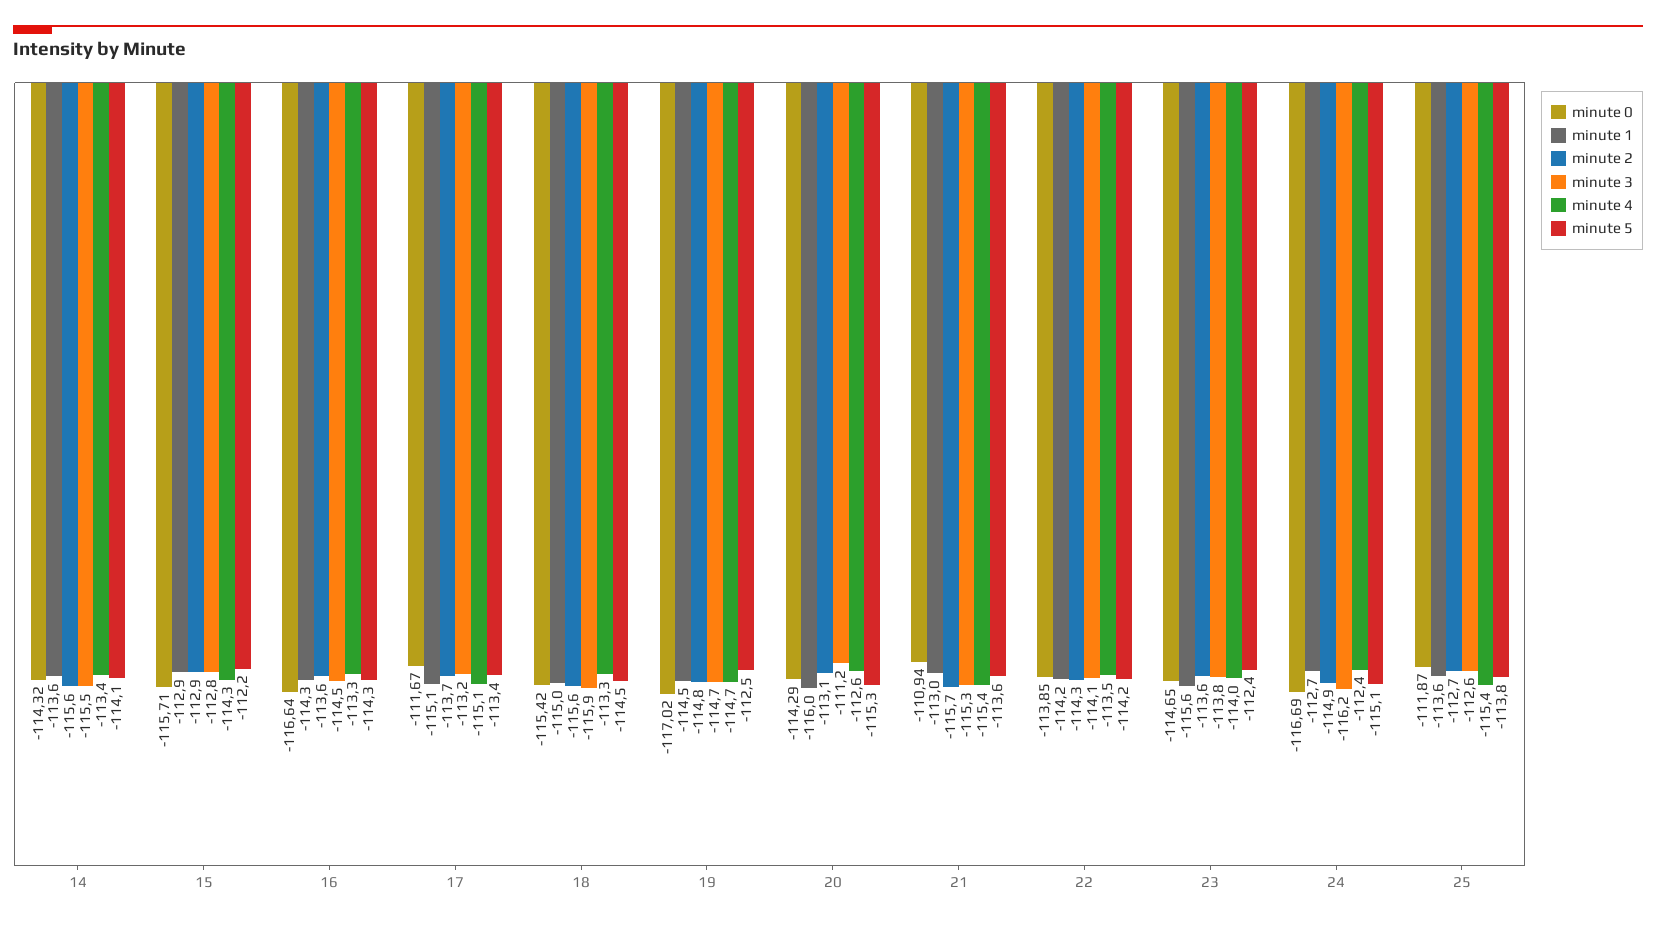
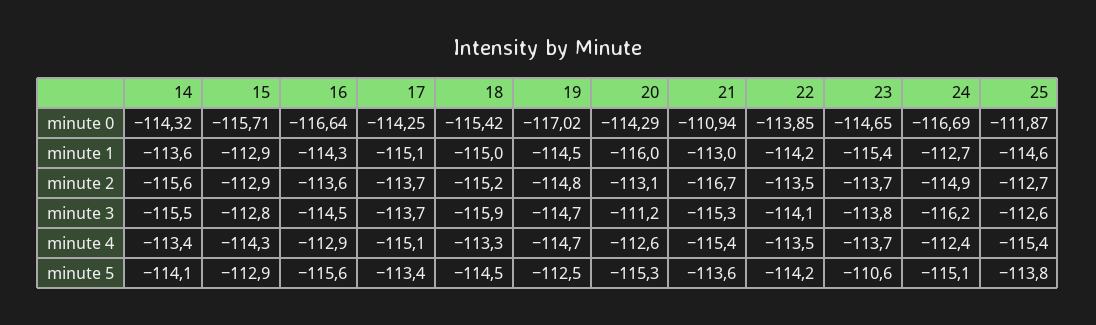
minute 5, 15: -112.2 -> -112.9
minute 4, 16: -113.3 -> -112.9
minute 5, 16: -114.3 -> -115.6
minute 0, 17: -111.67 -> -114.25
minute 3, 17: -113.2 -> -113.7
minute 2, 18: -115.6 -> -115.2
minute 2, 21: -115.7 -> -116.7
minute 2, 22: -114.3 -> -113.5
minute 1, 23: -115.6 -> -115.4
minute 2, 23: -113.6 -> -113.7
minute 4, 23: -114 -> -113.7
minute 5, 23: -112.4 -> -110.6
minute 1, 25: -113.6 -> -114.6

